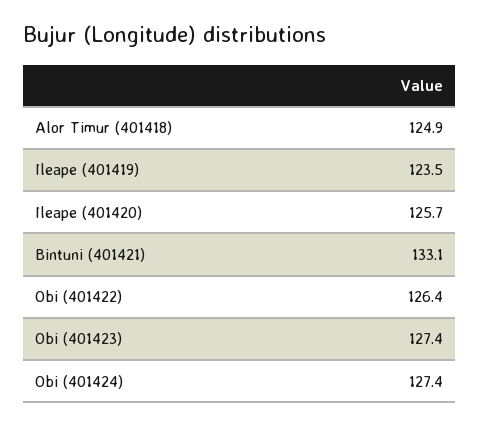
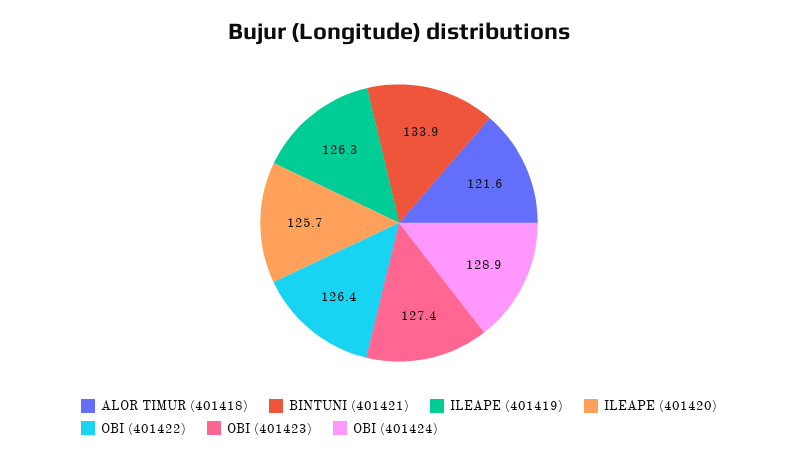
Alor Timur (401418): 124.9 -> 121.6
Ileape (401419): 123.5 -> 126.3
Bintuni (401421): 133.1 -> 133.9
Obi (401424): 127.4 -> 128.9

